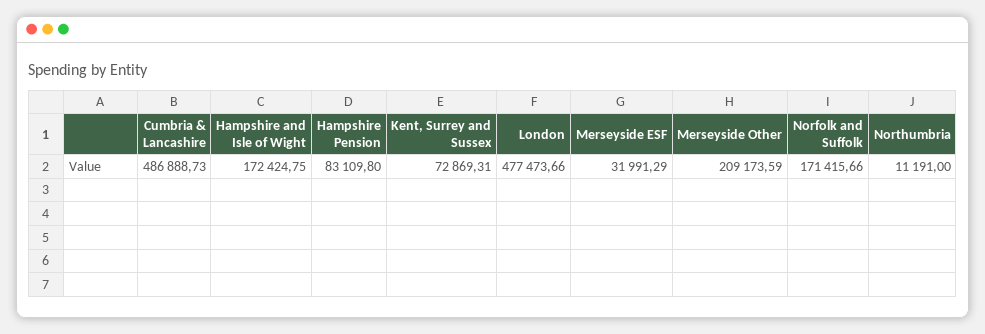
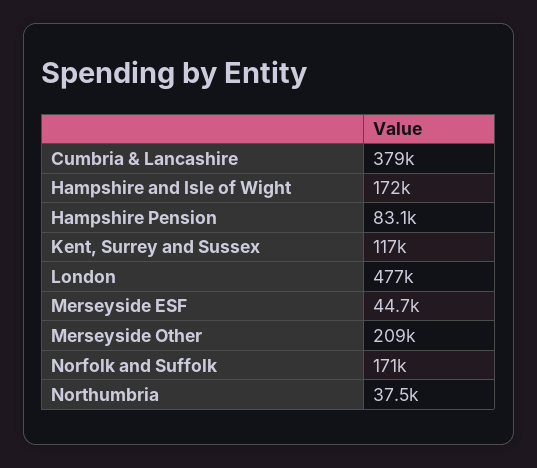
Cumbria & Lancashire: 486888.73 -> 379000
Kent, Surrey and Sussex: 72869.31 -> 117000
Merseyside ESF: 31991.29 -> 44700
Northumbria: 11191 -> 37500

